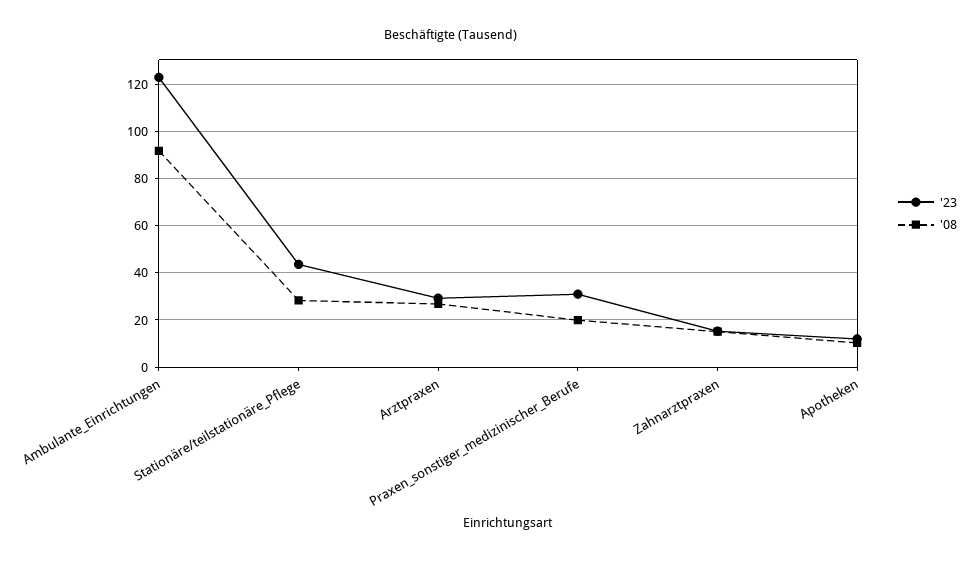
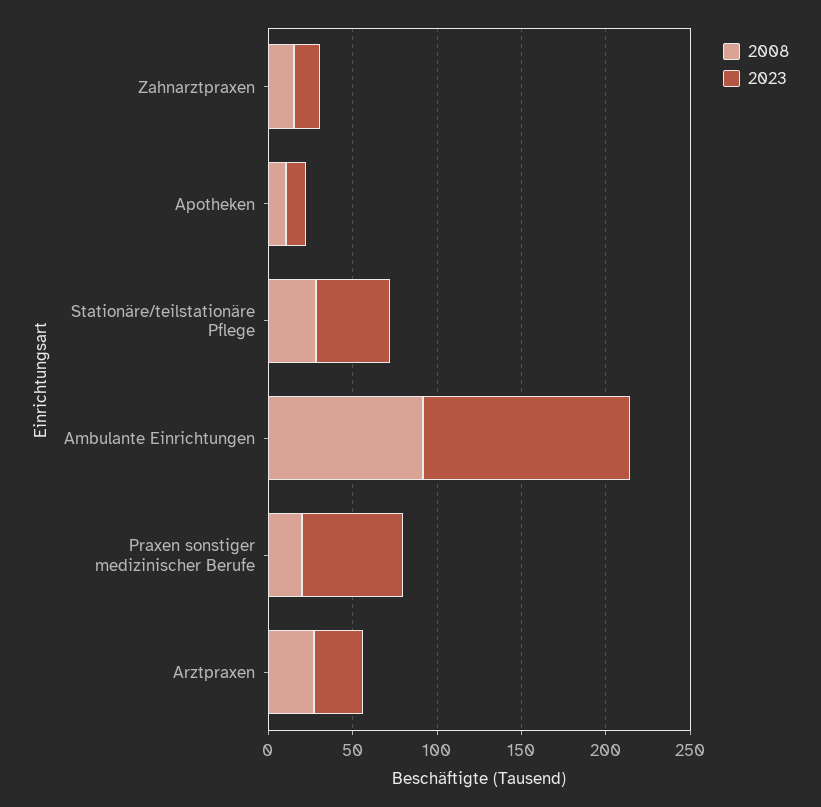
'23, Praxen_sonstiger_medizinischer_Berufe: 30 -> 60

